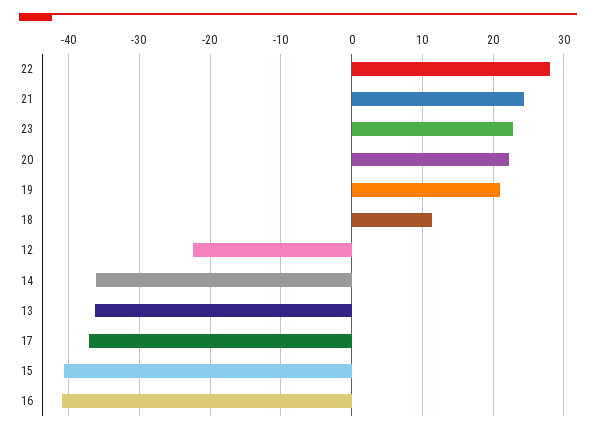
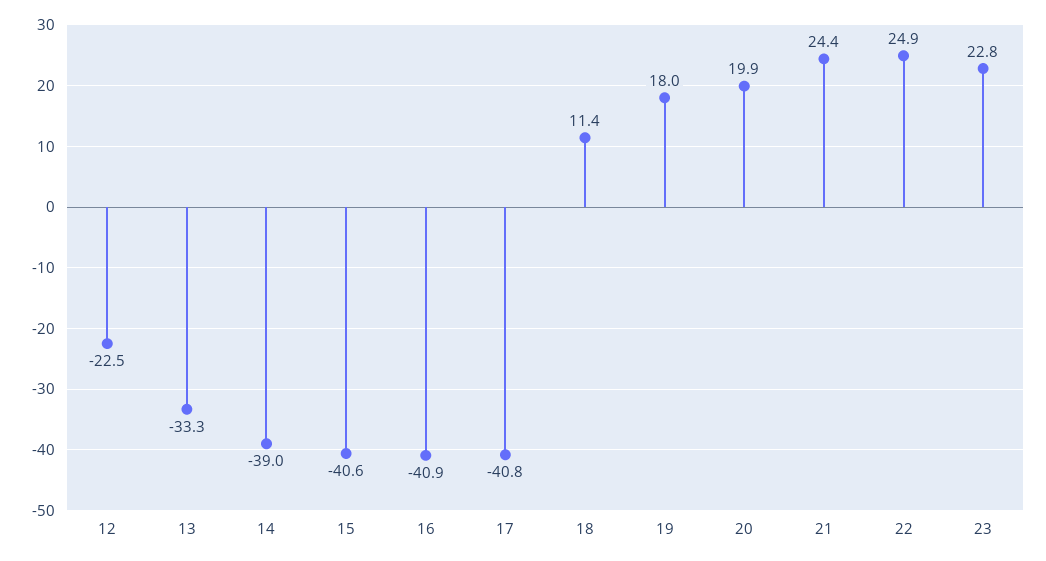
22: 28 -> 24.9
20: 22 -> 19.9
19: 21 -> 18
14: -36 -> -39
13: -36 -> -33.3
17: -37 -> -40.8

